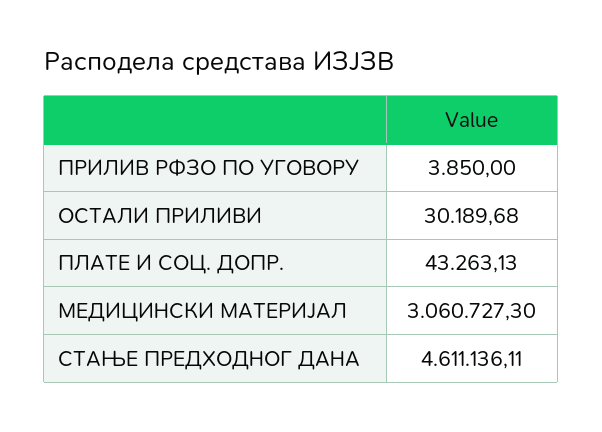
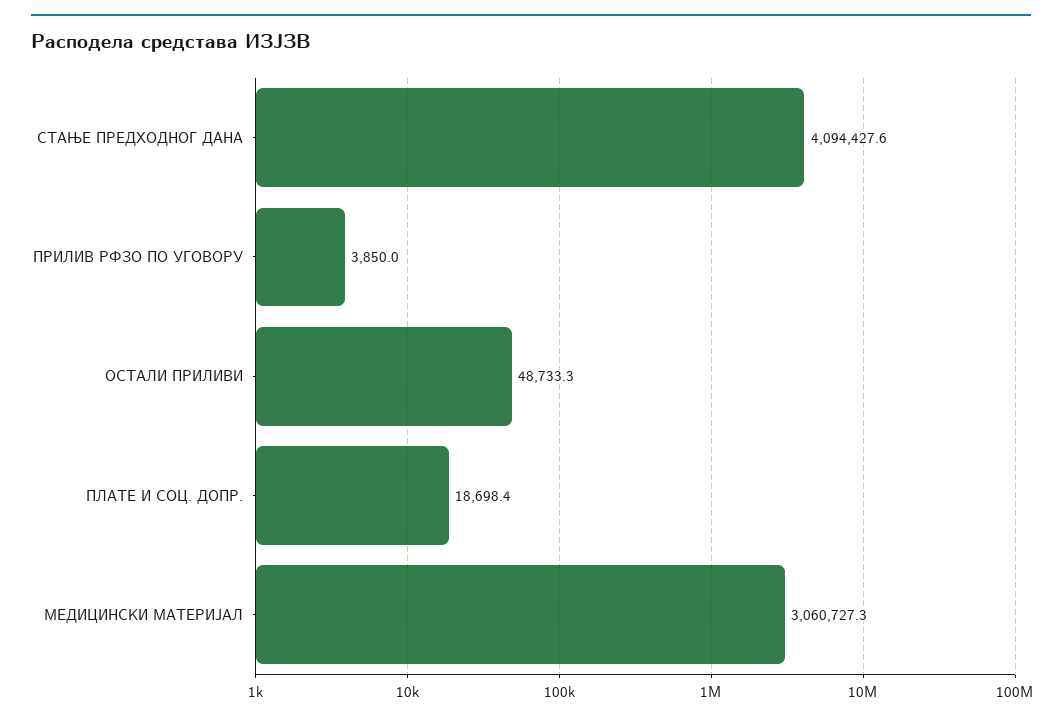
ОСТАЛИ ПРИЛИВИ: 30189.68 -> 48733.3
ПЛАТЕ И СОЦ. ДОПР.: 43263.13 -> 18698.4
СТАЊЕ ПРЕДХОДНОГ ДАНА: 4611136.11 -> 4094427.6

